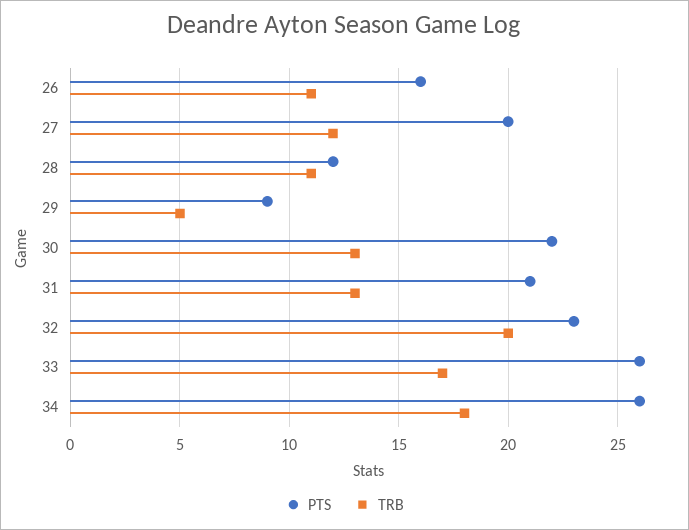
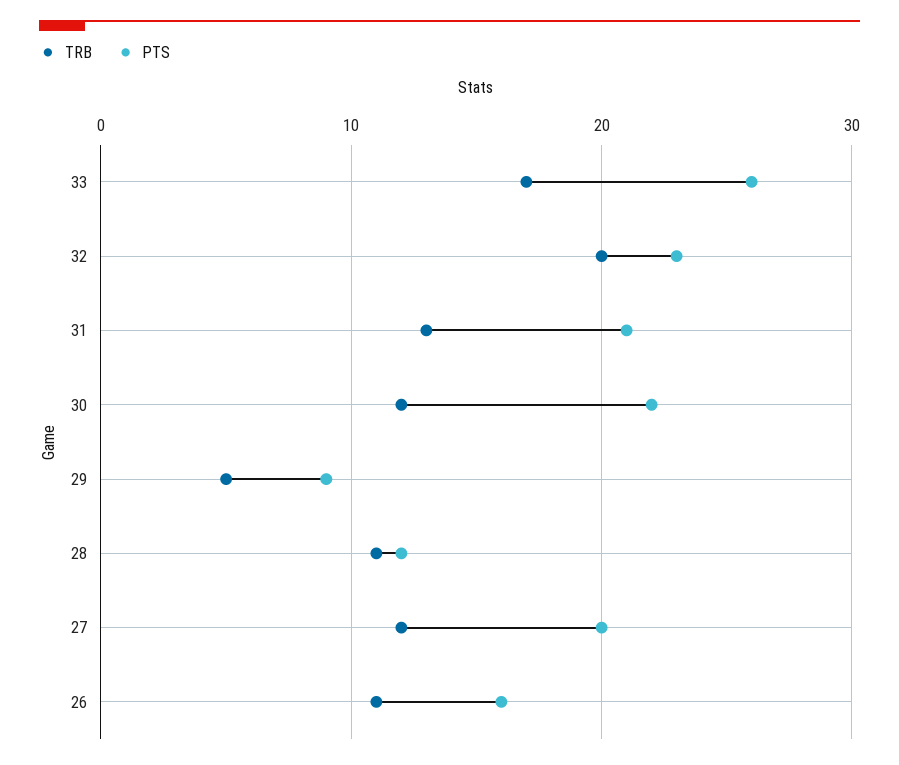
TRB, 30: 13 -> 12
PTS, 34: 26 -> none
TRB, 34: 18 -> none

